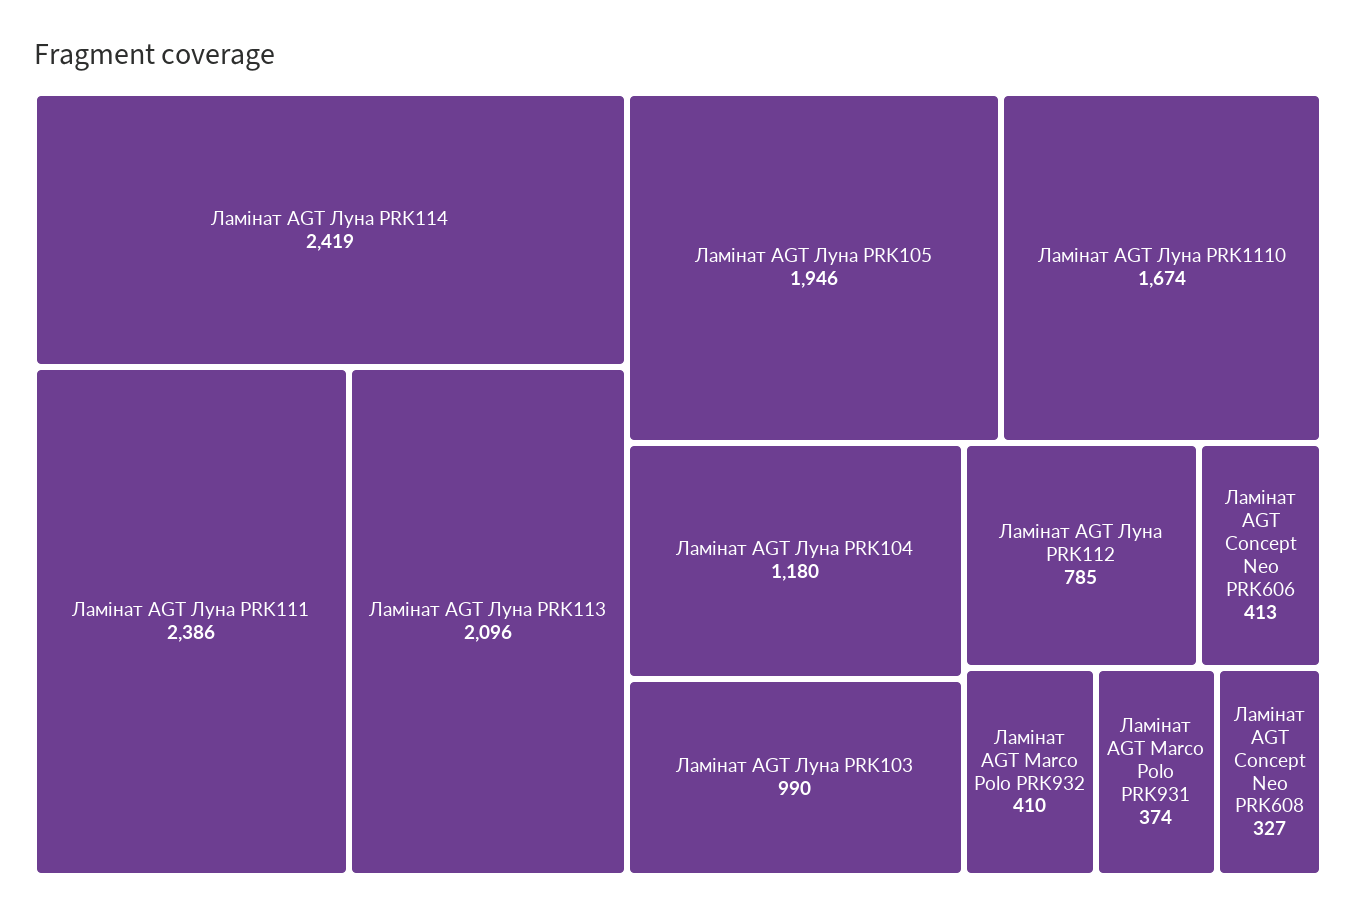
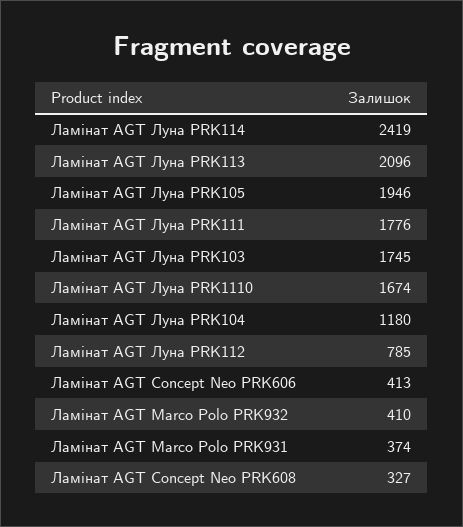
Ламінат AGT Луна PRK111: 2386 -> 1776
Ламінат AGT Луна PRK103: 990 -> 1745

